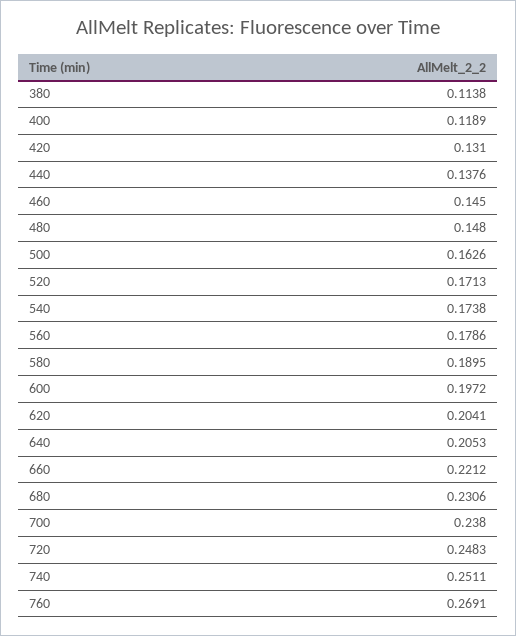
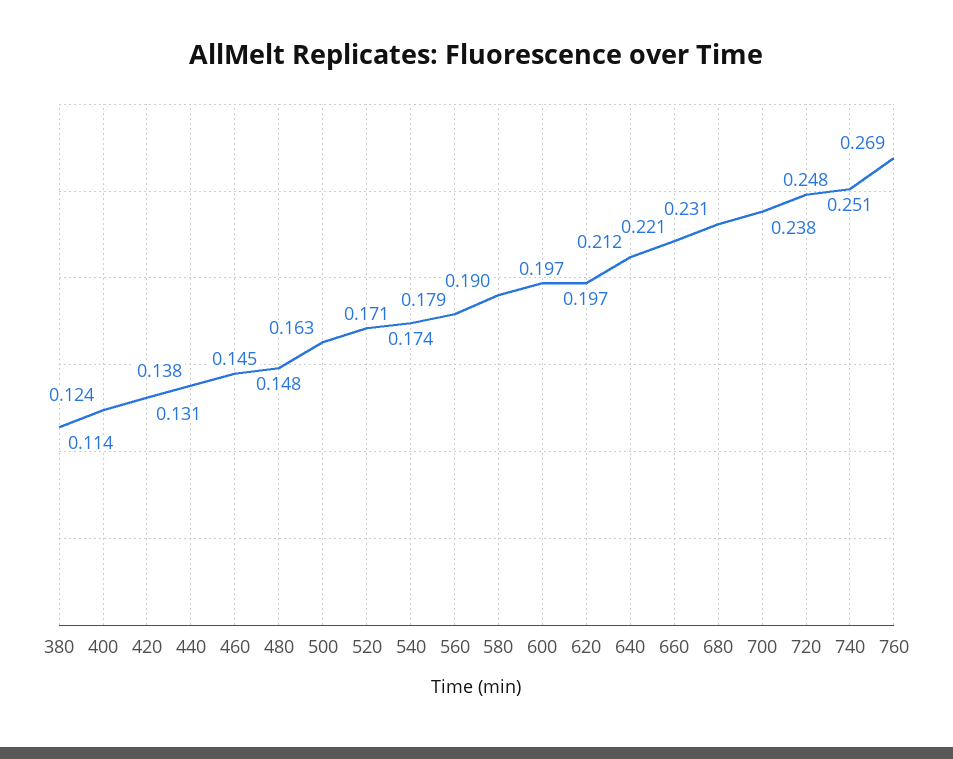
400: 0.1189 -> 0.124
620: 0.2041 -> 0.197
640: 0.2053 -> 0.212

